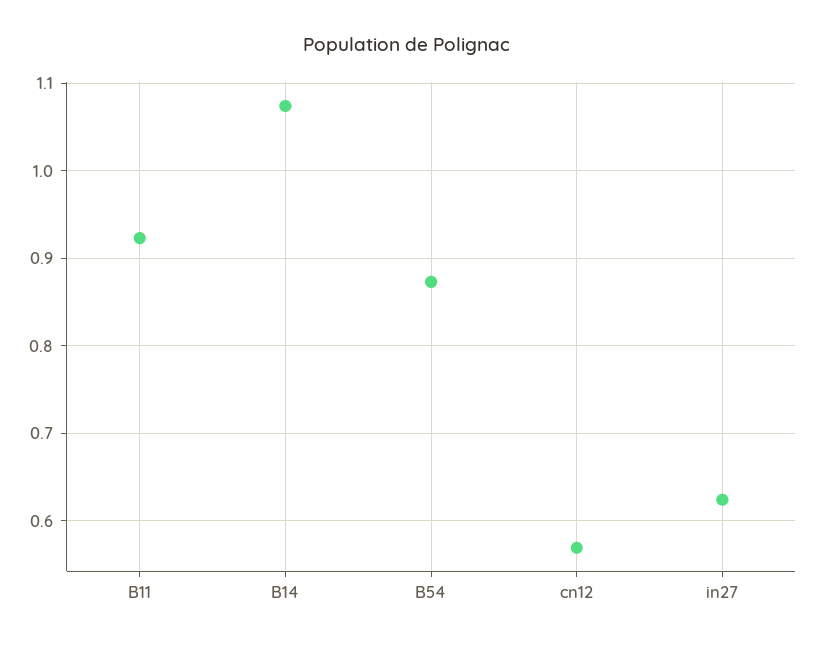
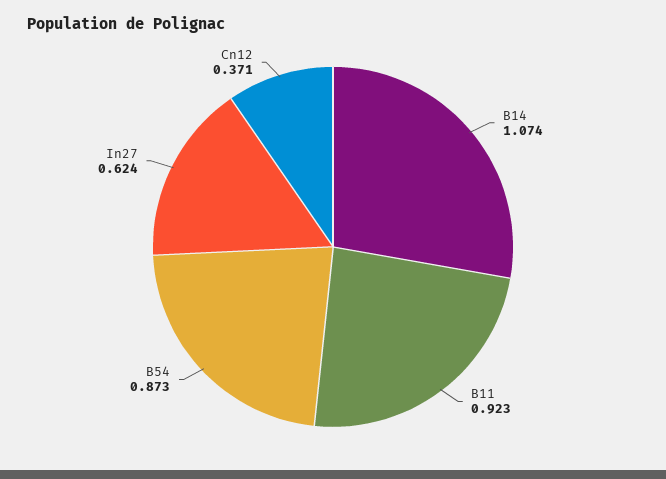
cn12: 0.57 -> 0.371

